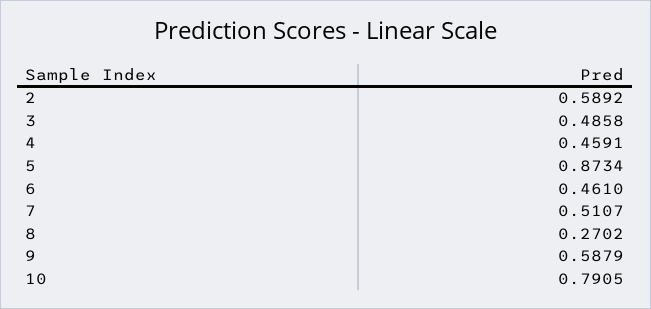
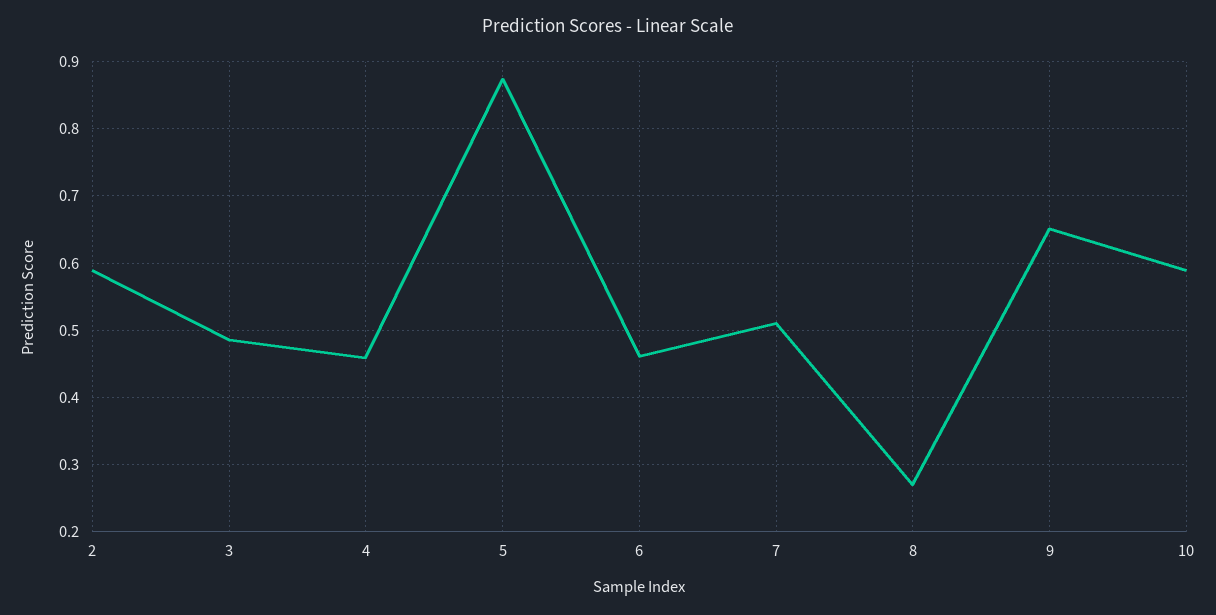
9: 0.5879 -> 0.65
10: 0.7905 -> 0.59

